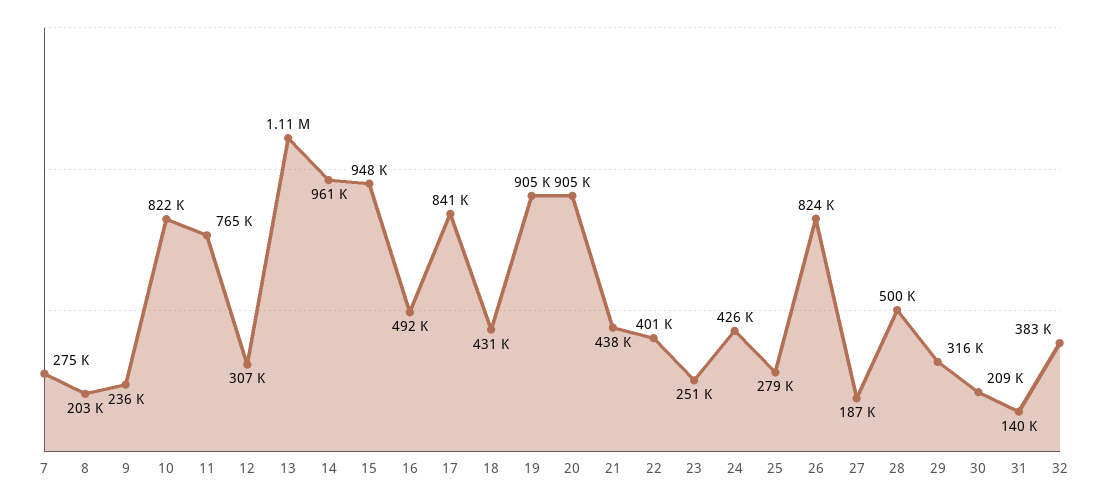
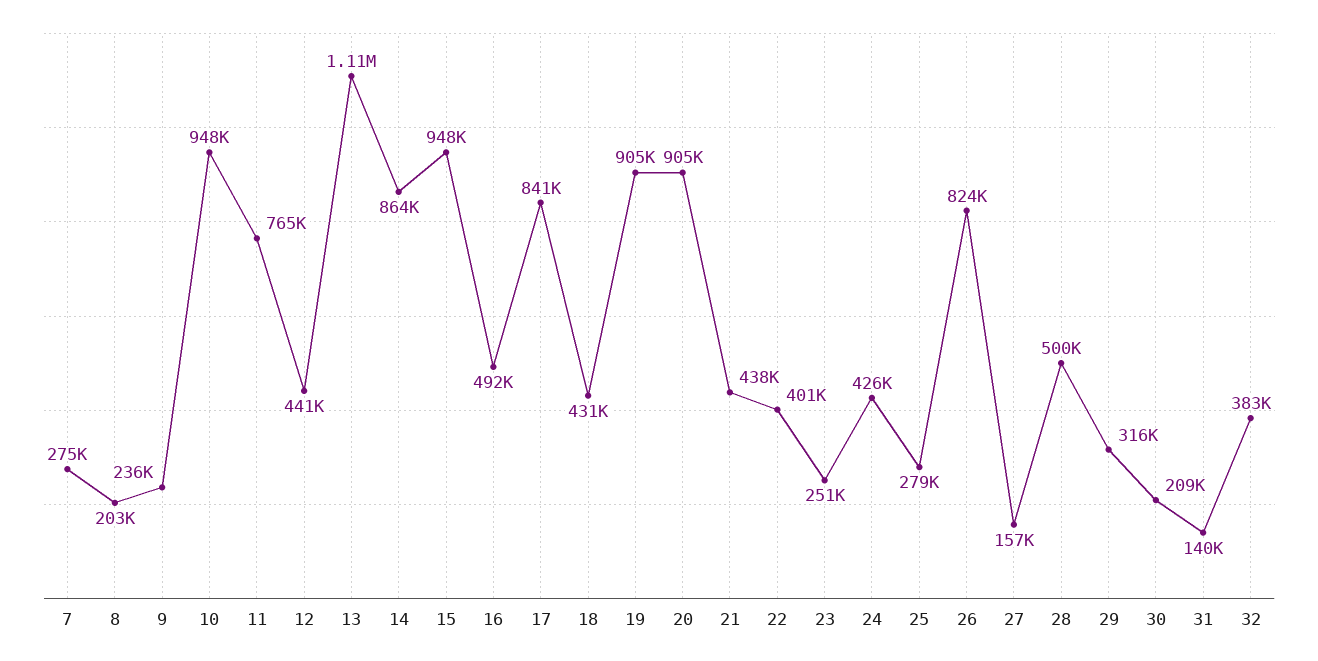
10: 822000 -> 948000
12: 307000 -> 441000
14: 961000 -> 864000
27: 187000 -> 157000

